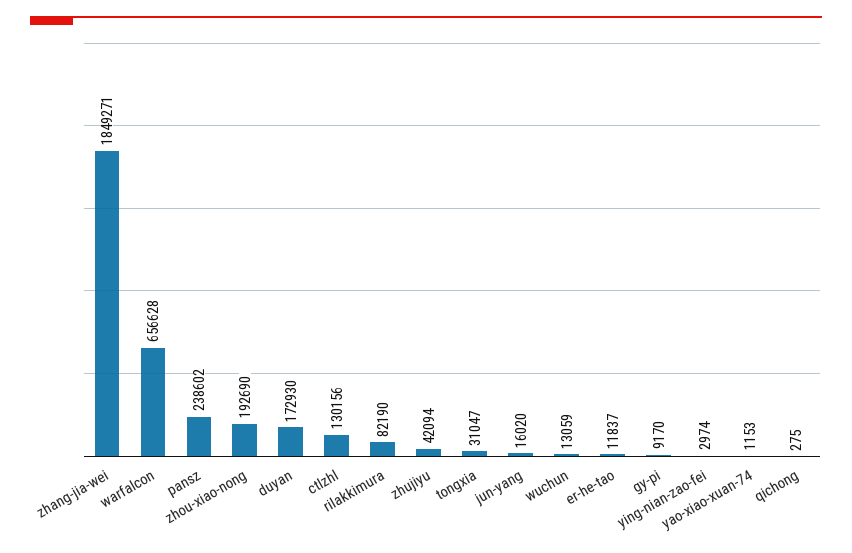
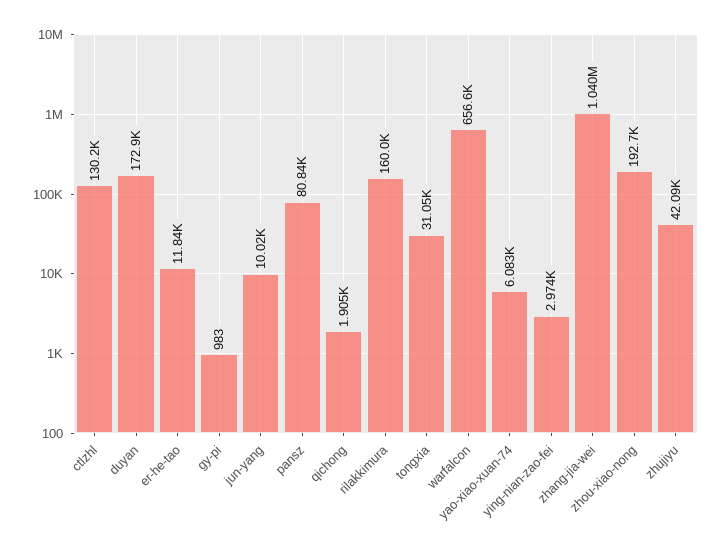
zhang-jia-wei: 1849271 -> 1040000
pansz: 238602 -> 80840
rilakkimura: 82190 -> 160000
jun-yang: 16020 -> 10020
wuchun: 13059 -> none
gy-pi: 9170 -> 983
yao-xiao-xuan-74: 1153 -> 6083
qichong: 275 -> 1905

